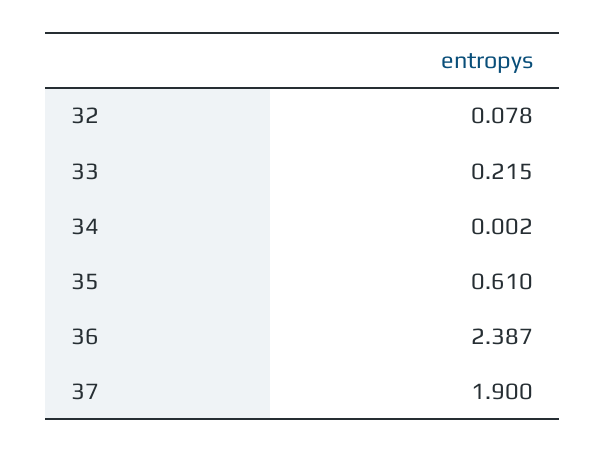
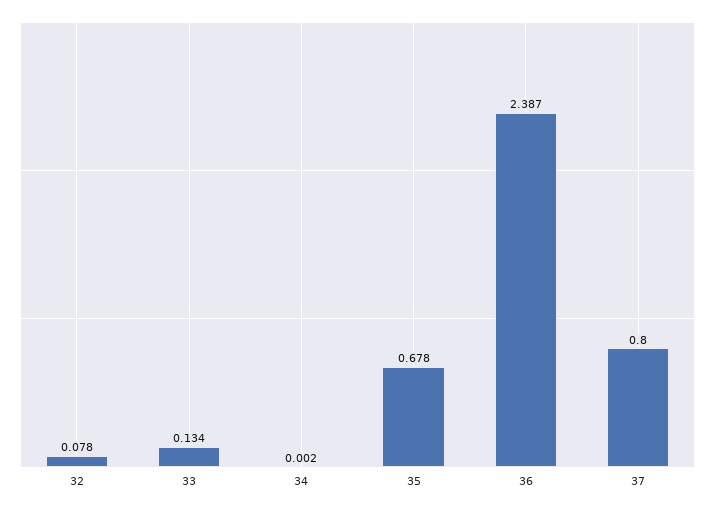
33: 0.215 -> 0.134
35: 0.61 -> 0.678
37: 1.9 -> 0.8

